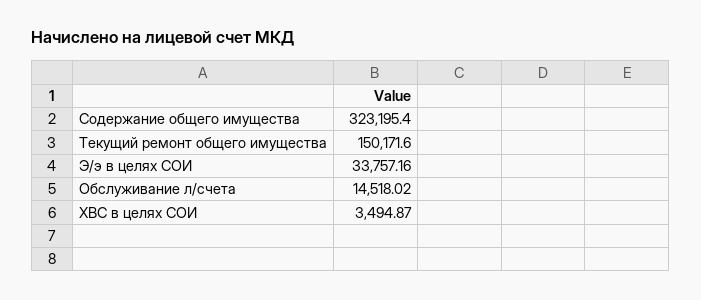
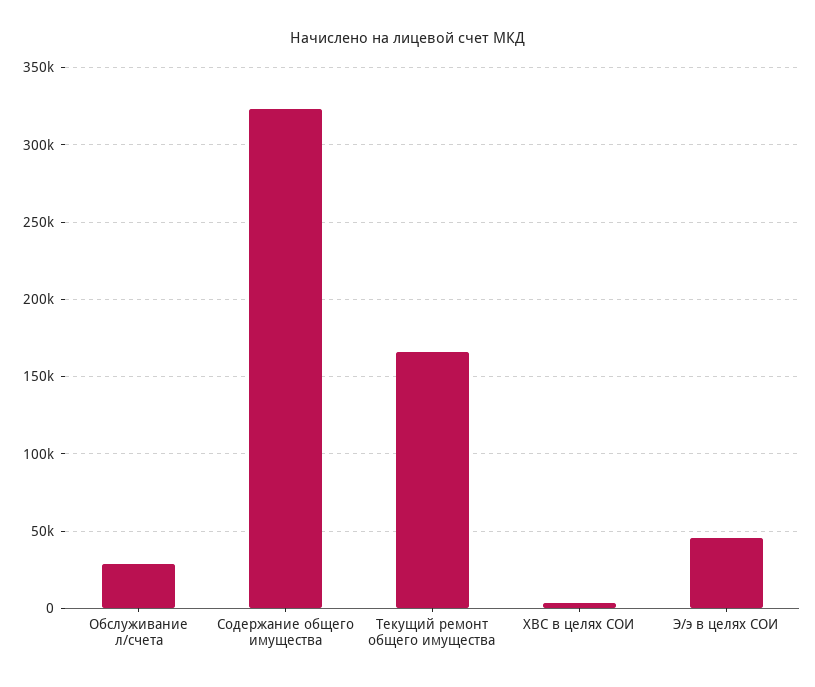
Текущий ремонт общего имущества: 150171.6 -> 165000
Э/э в целях СОИ: 33757.16 -> 45000
Обслуживание л/счета: 14518.02 -> 30000

